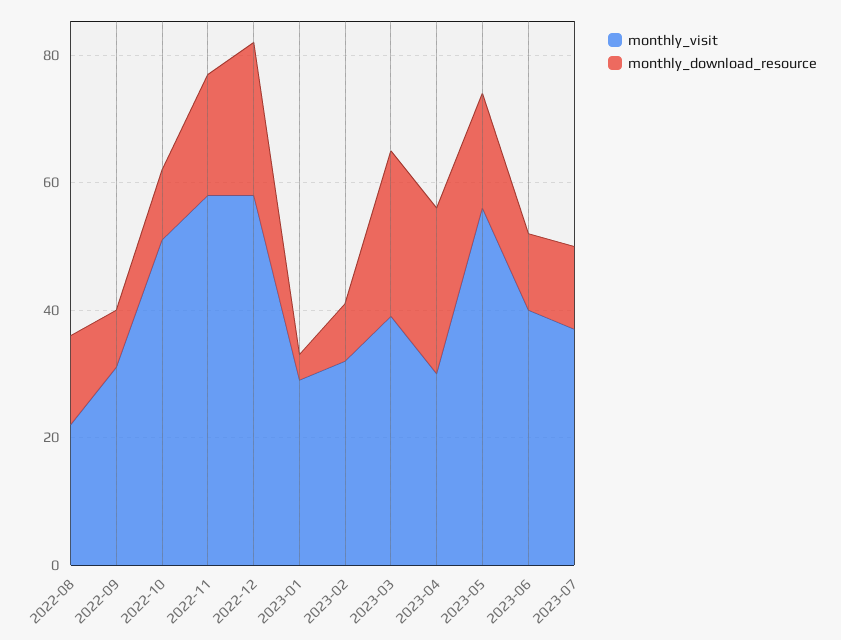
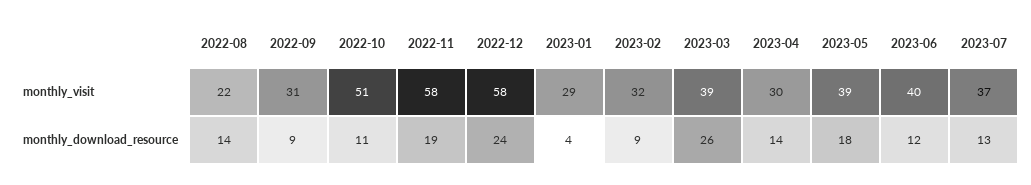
monthly_download_resource, 2023-04: 25 -> 14
monthly_visit, 2023-05: 55 -> 39

